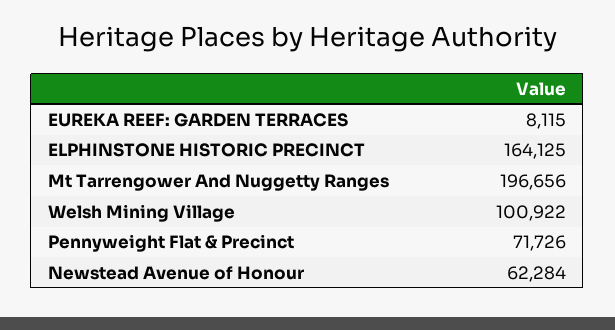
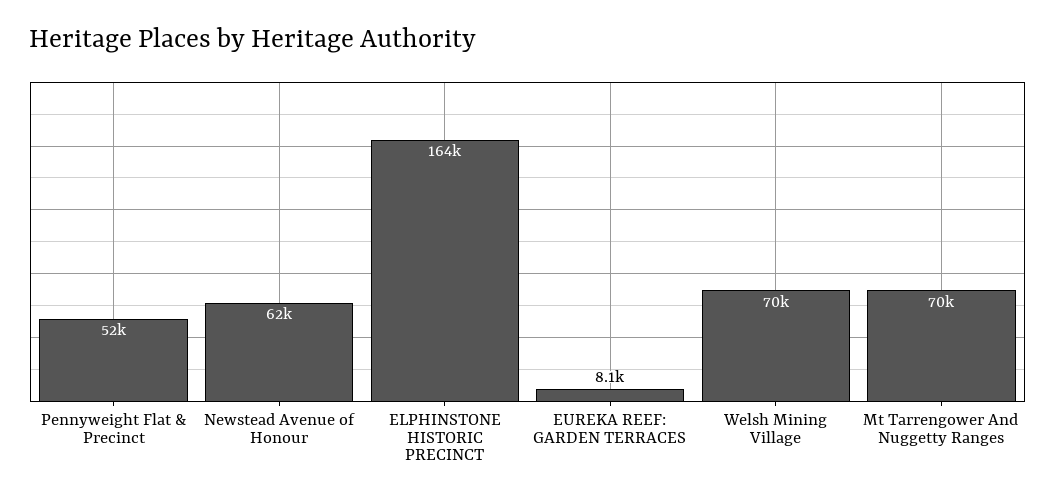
Mt Tarrengower And Nuggetty Ranges: 196656 -> 70000
Welsh Mining Village: 100922 -> 70000
Pennyweight Flat & Precinct: 71726 -> 52000

